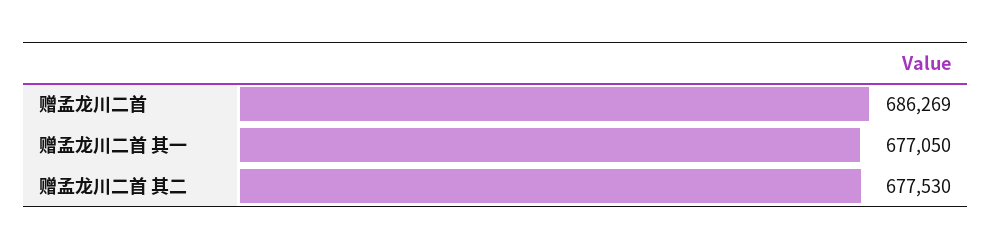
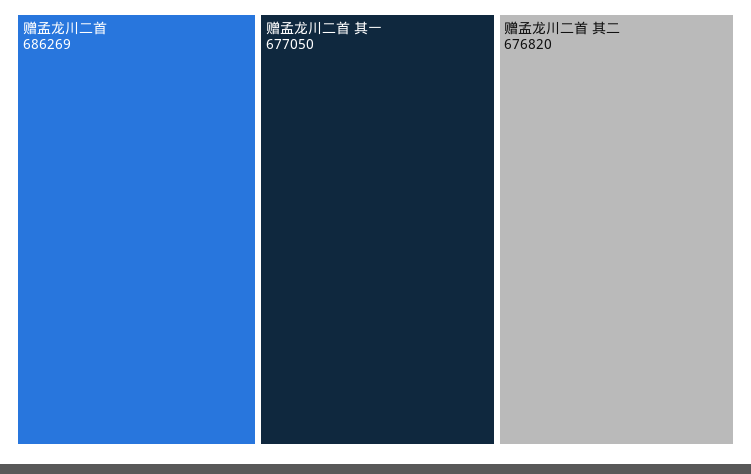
赠孟龙川二首 其二: 677530 -> 676820

